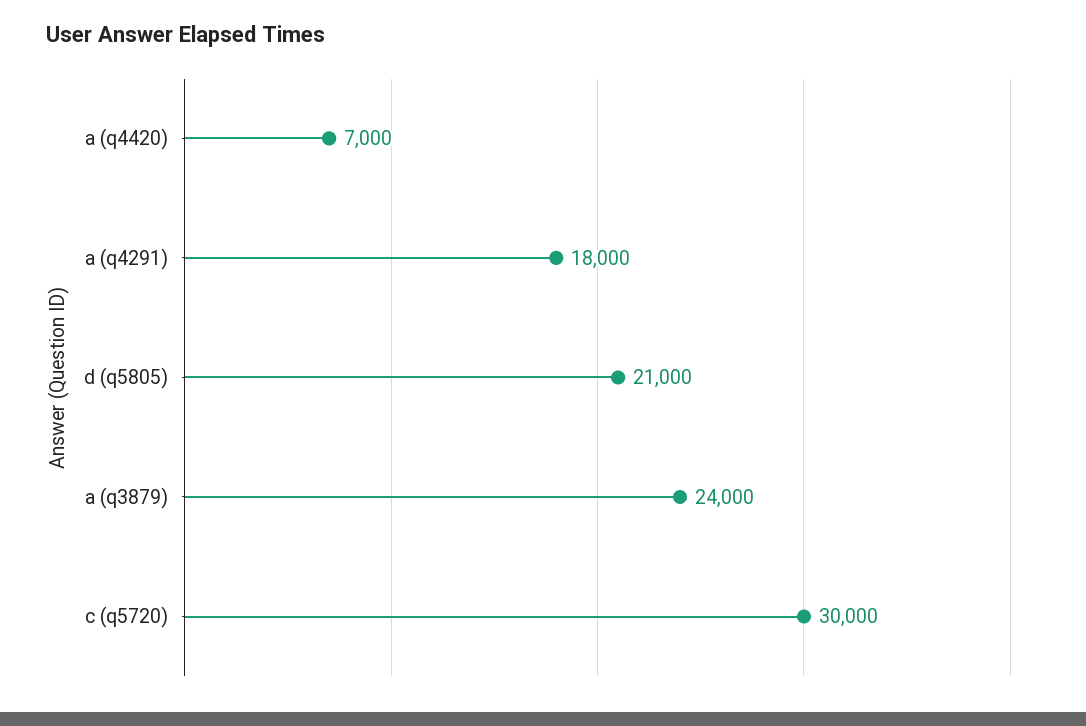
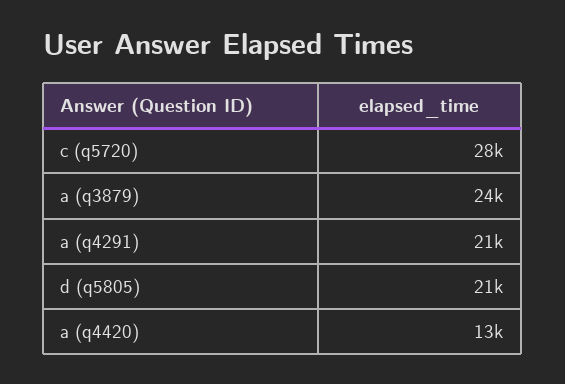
a (q4420): 7000 -> 13000
a (q4291): 18000 -> 21000
c (q5720): 30000 -> 28000

